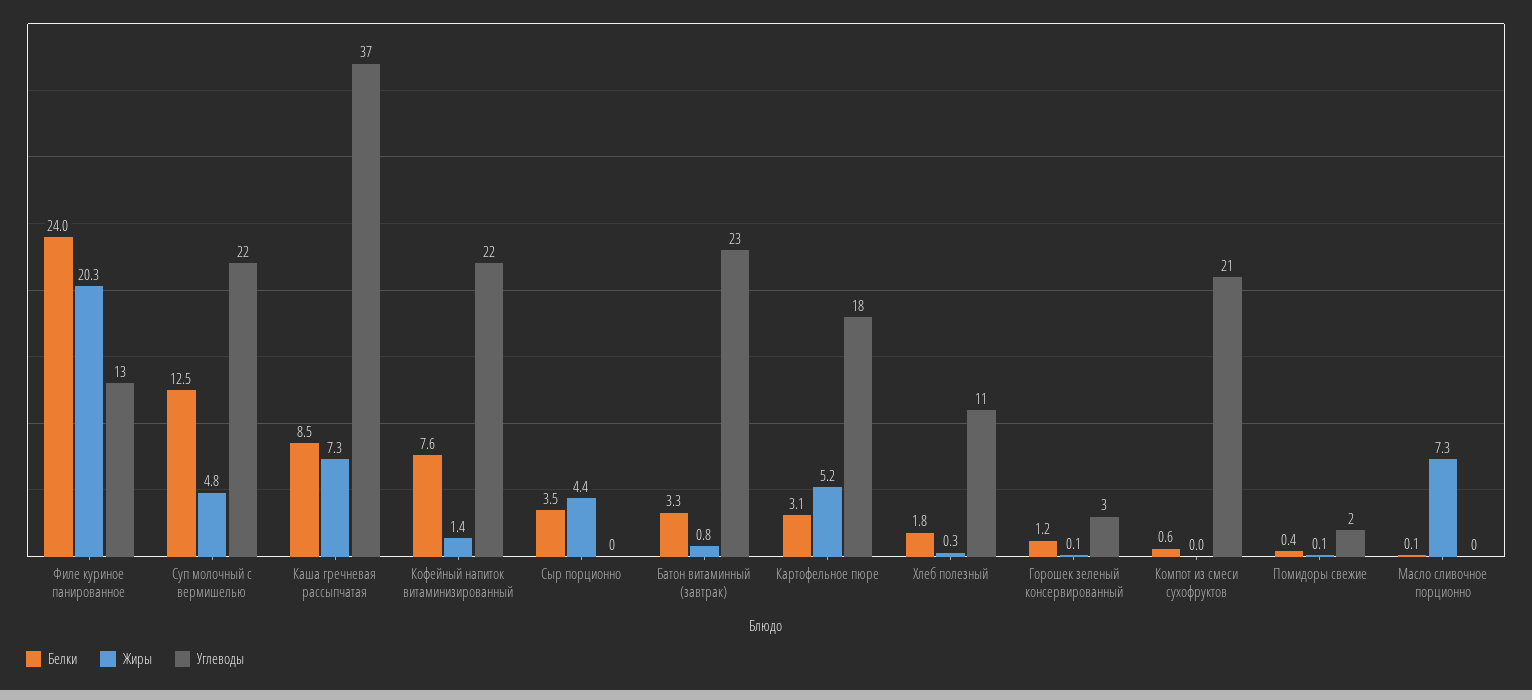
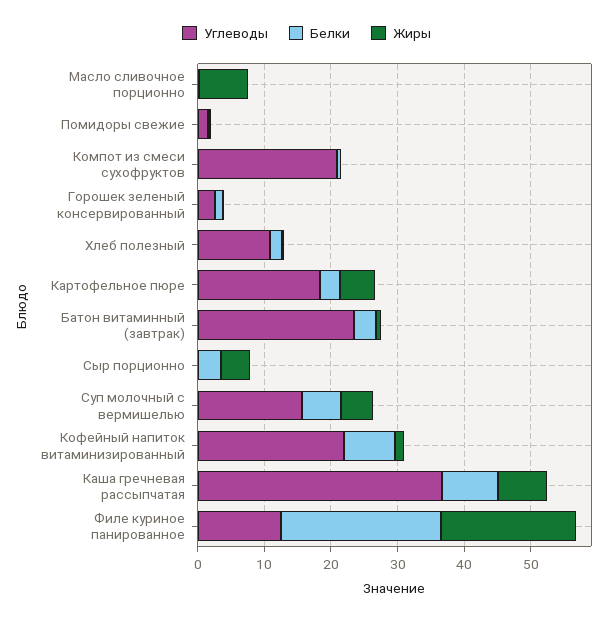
Белки, Суп молочный с вермишелью: 12.5 -> 6
Углеводы, Суп молочный с вермишелью: 22 -> 16

